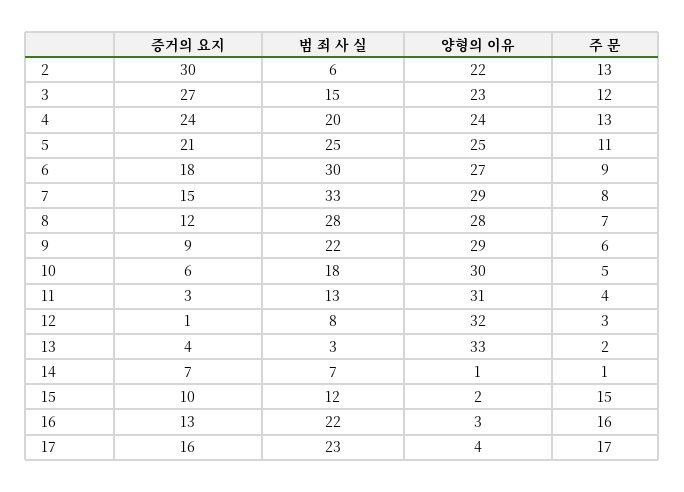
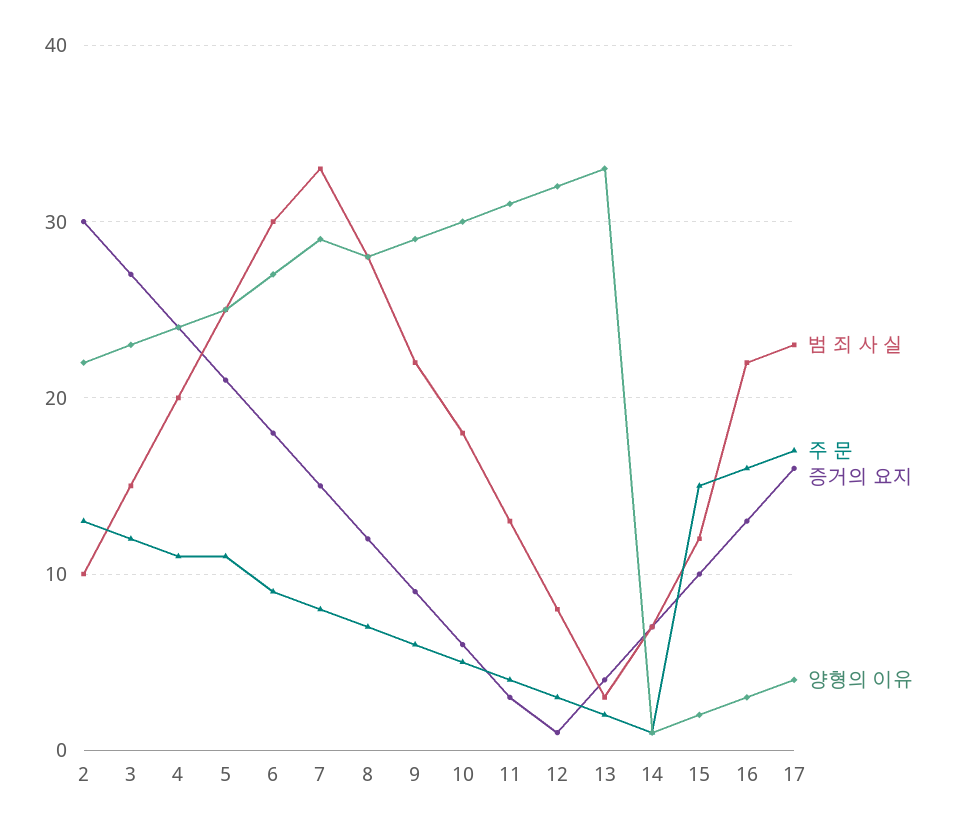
범 죄 사 실, 2: 6 -> 10
주 문, 4: 13 -> 11

